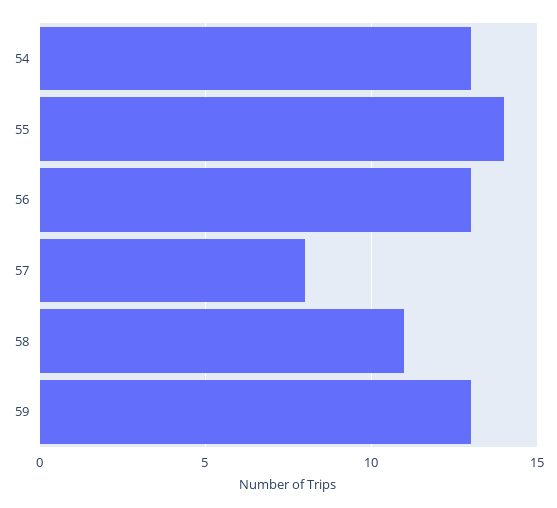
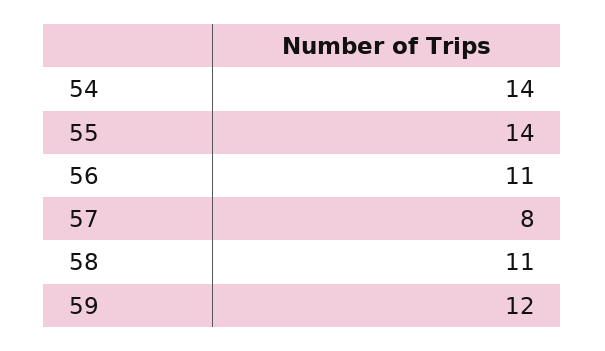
54: 13 -> 14
56: 13 -> 11
59: 13 -> 12

